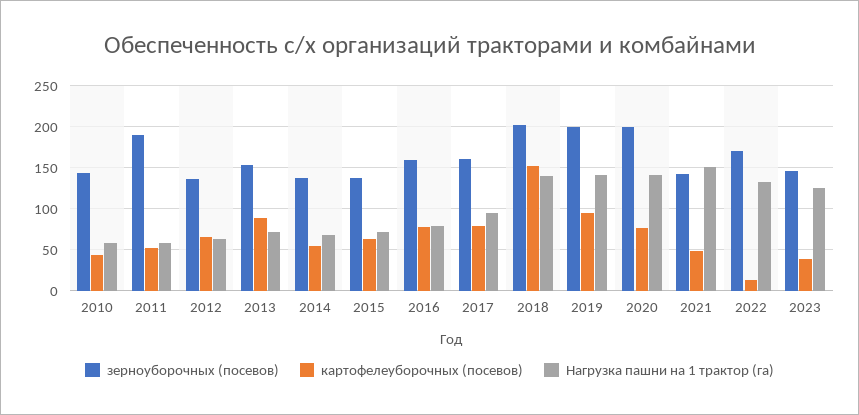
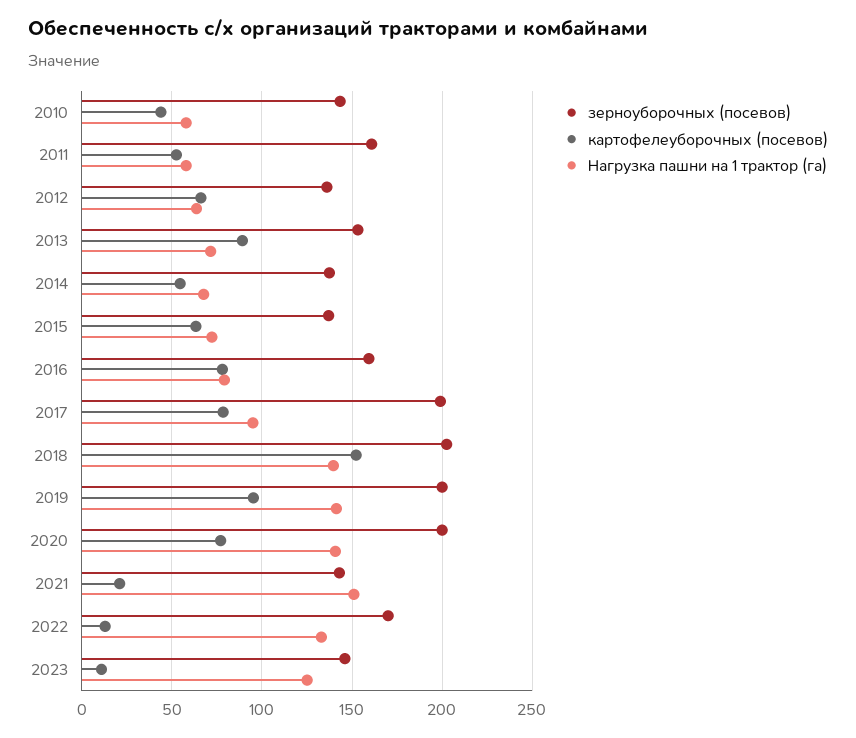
зерноуборочных (посевов), 2011: 190 -> 160
зерноуборочных (посевов), 2017: 160 -> 200
картофелеуборочных (посевов), 2021: 50 -> 20
картофелеуборочных (посевов), 2023: 40 -> 10

